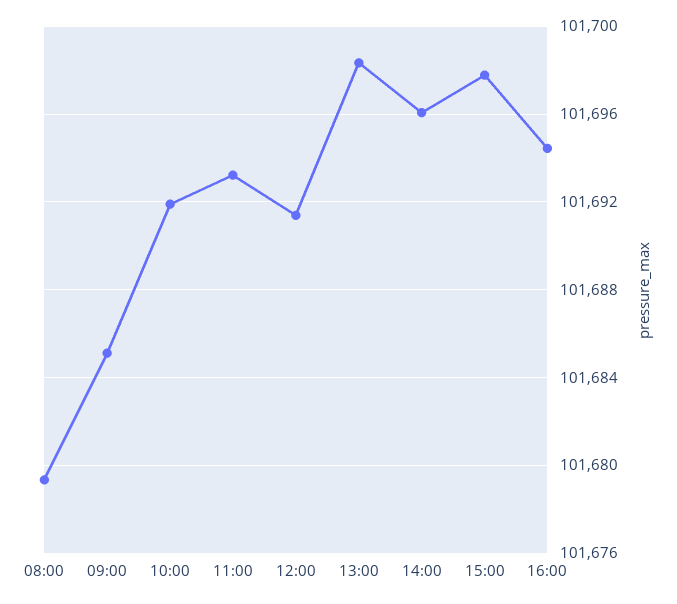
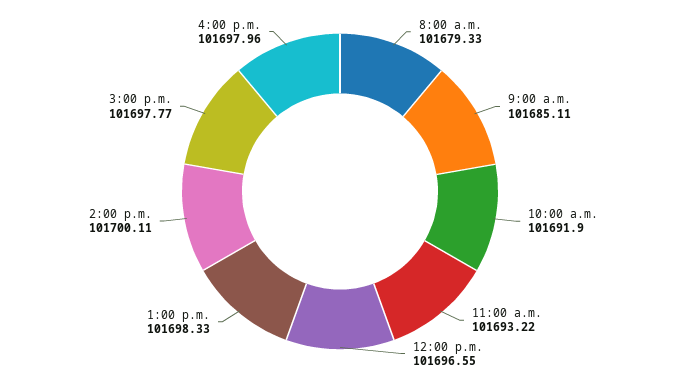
12:00: 101691.5 -> 101696.55
14:00: 101696 -> 101700.11
16:00: 101694.5 -> 101697.96

